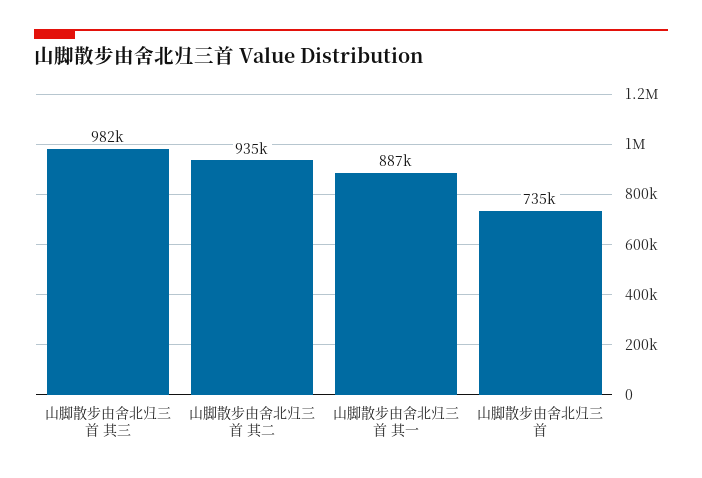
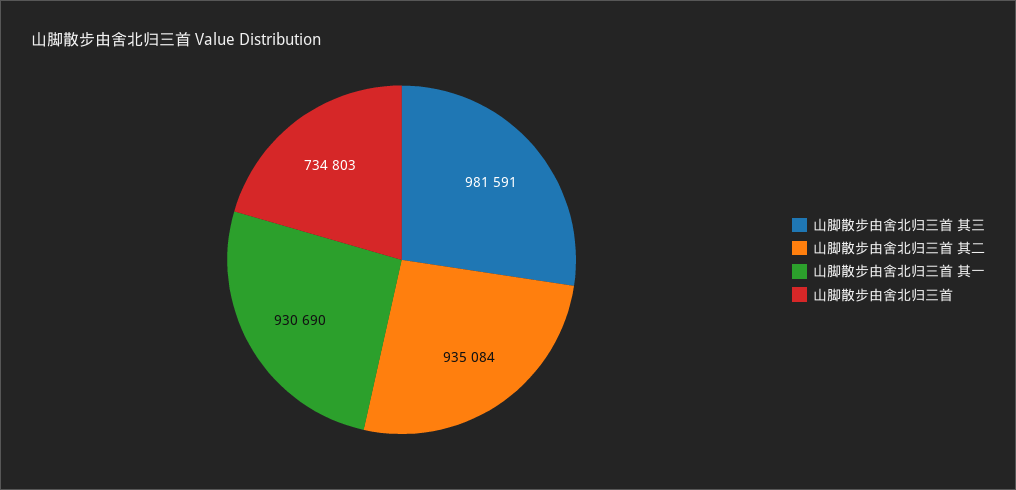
山脚散步由舍北归三首 其一: 887000 -> 930690

